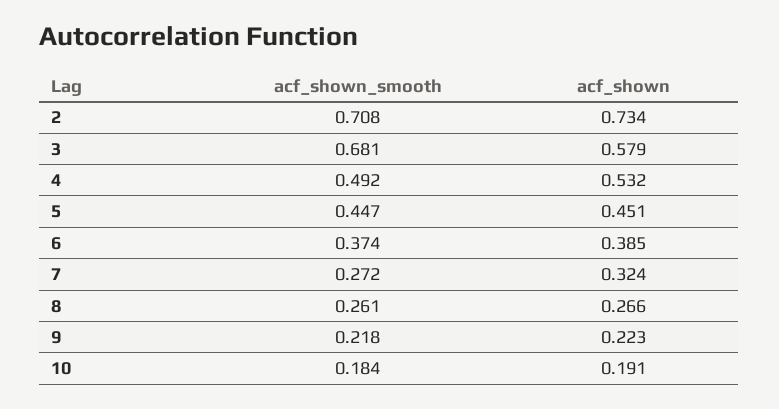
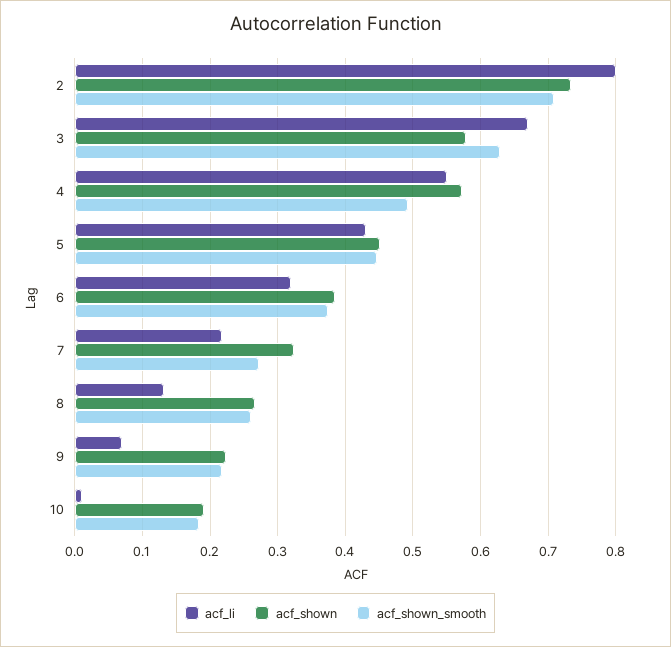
acf_shown_smooth, 3: 0.681 -> 0.63
acf_shown, 4: 0.532 -> 0.57
acf_li, 2: none -> 0.8
acf_li, 3: none -> 0.67
acf_li, 4: none -> 0.55
acf_li, 5: none -> 0.43
acf_li, 6: none -> 0.32
acf_li, 7: none -> 0.22
acf_li, 8: none -> 0.13
acf_li, 9: none -> 0.07
acf_li, 10: none -> 0.01

